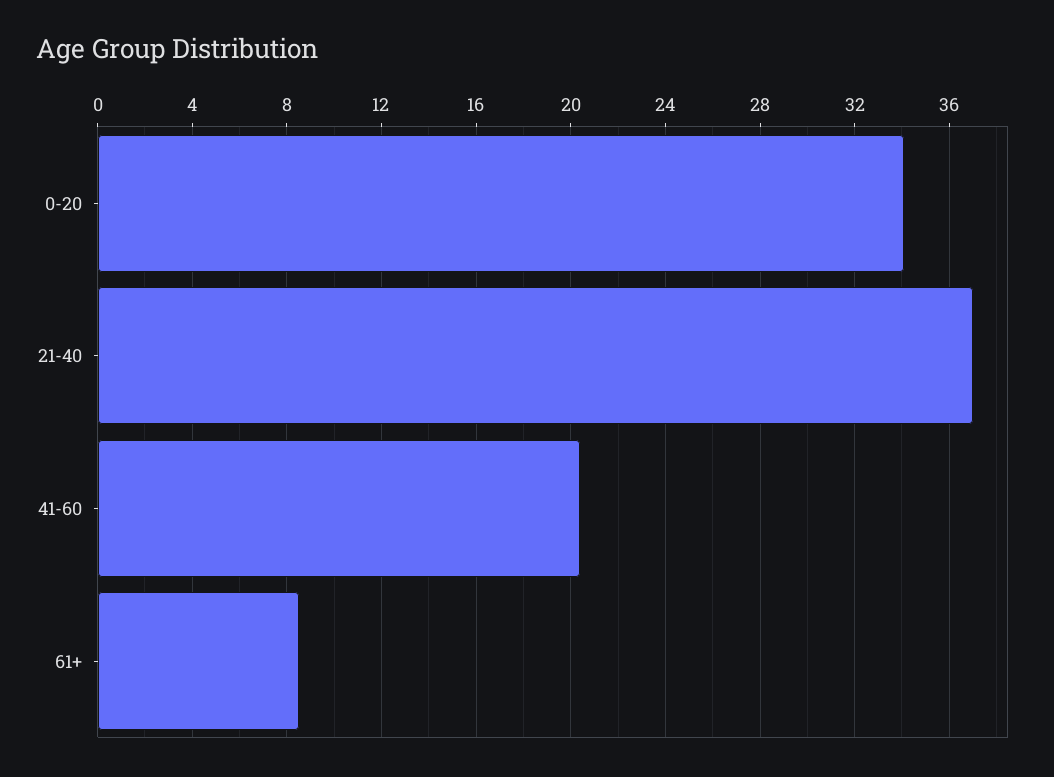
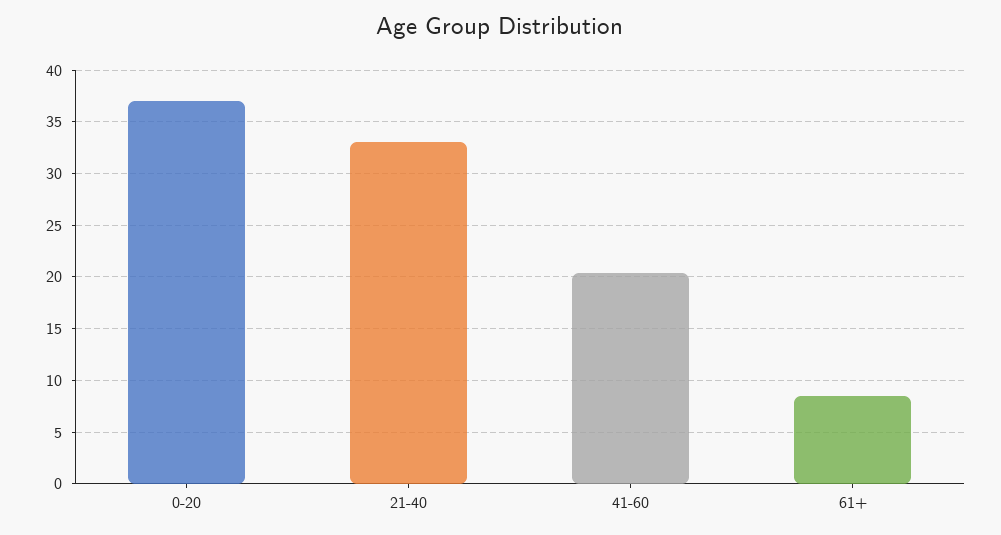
0-20: 34 -> 37
21-40: 37 -> 33

